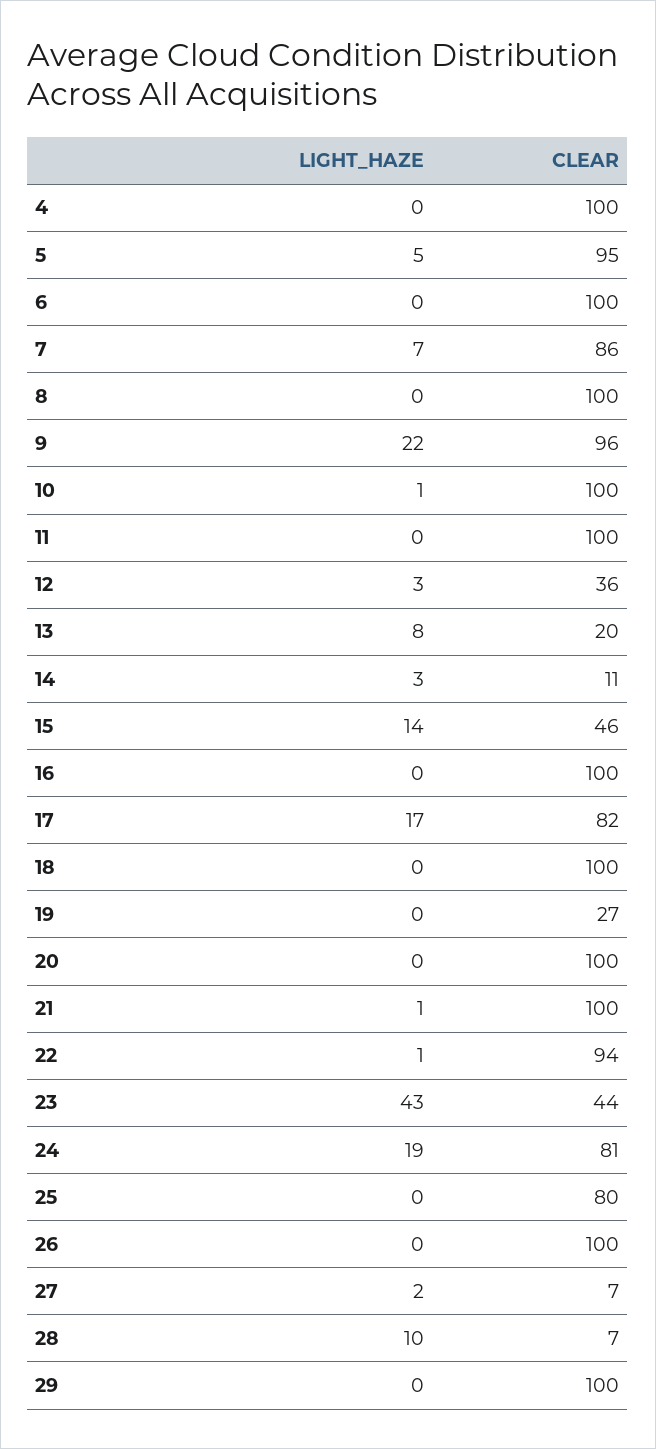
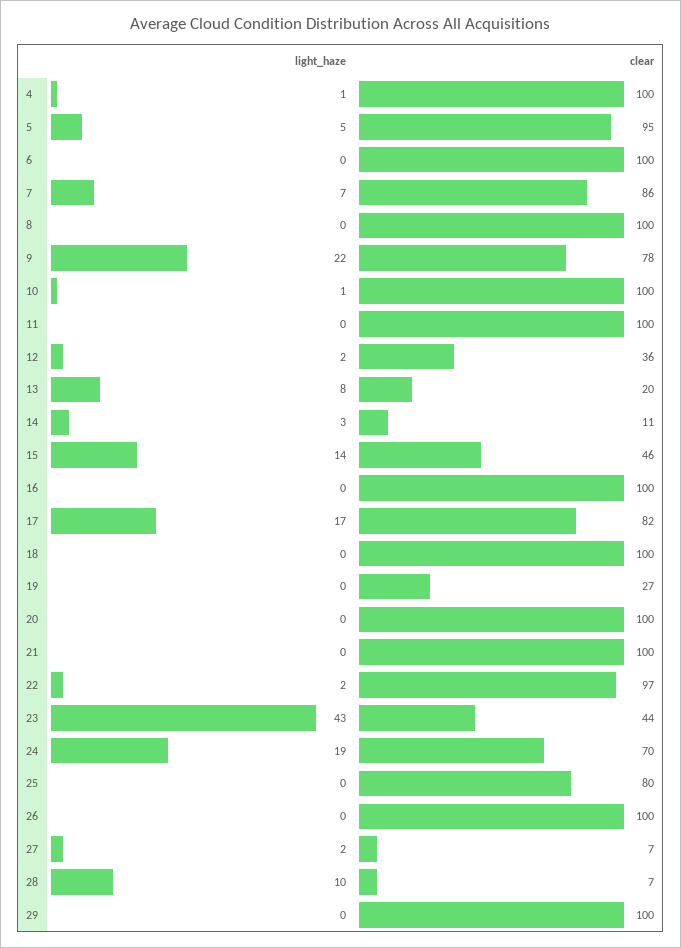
LIGHT_HAZE, 4: 0 -> 1
CLEAR, 9: 96 -> 78
LIGHT_HAZE, 12: 3 -> 2
LIGHT_HAZE, 21: 1 -> 0
LIGHT_HAZE, 22: 1 -> 2
CLEAR, 22: 94 -> 97
CLEAR, 24: 81 -> 70

